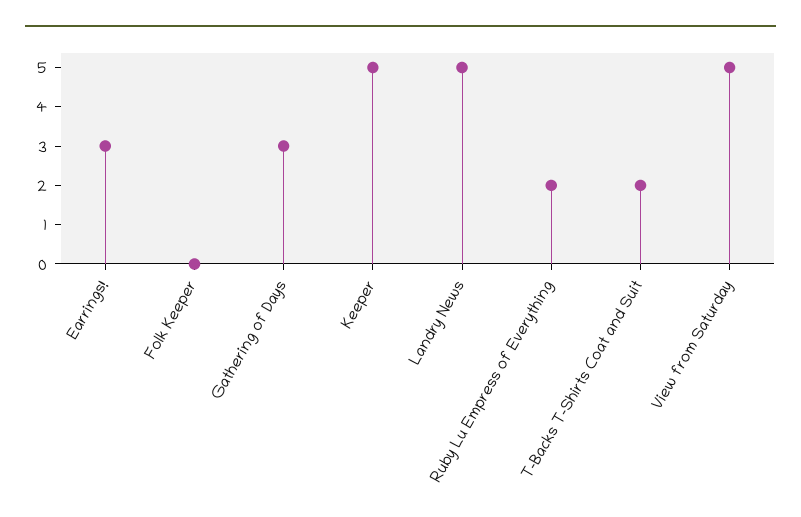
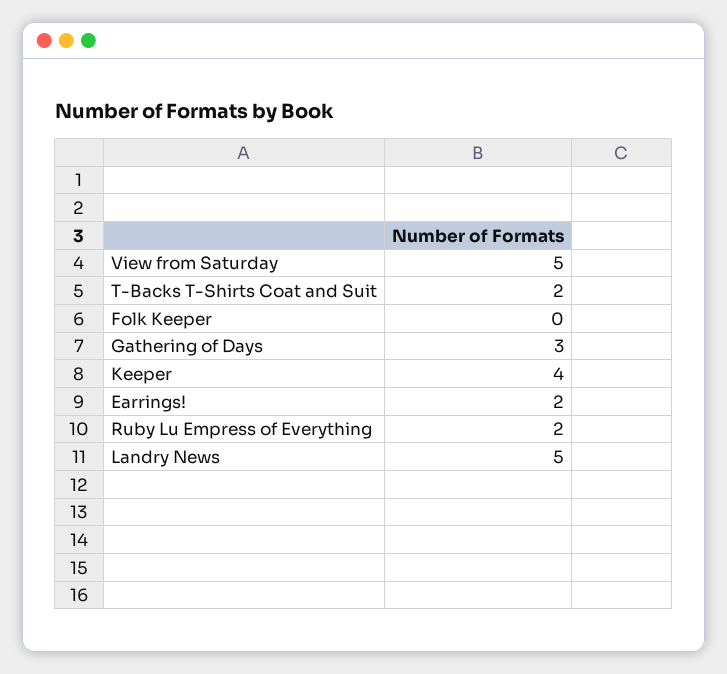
Earrings!: 3 -> 2
Keeper: 5 -> 4

